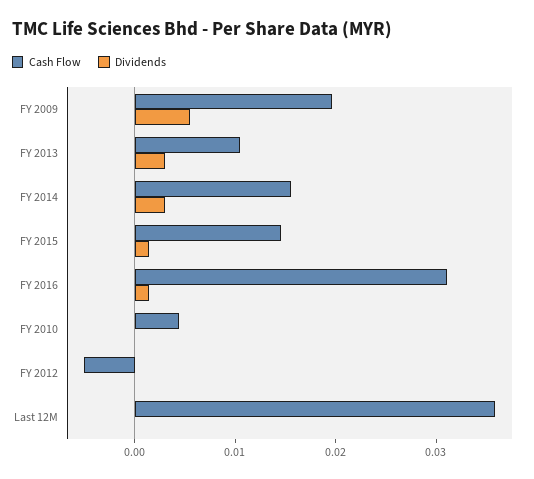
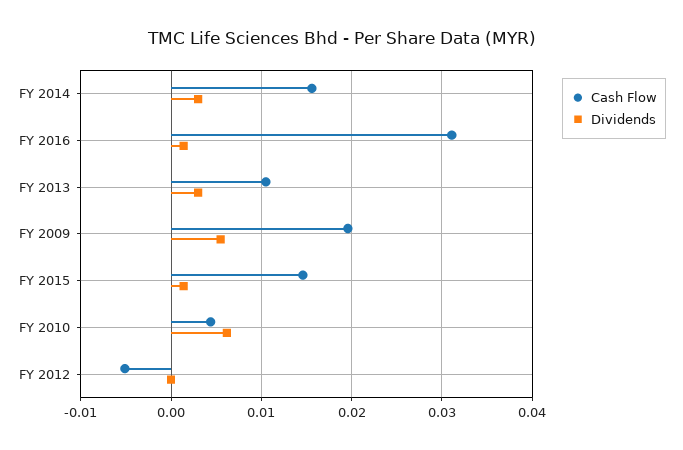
Dividends, FY 2010: 0 -> 0.006
Cash Flow, Last 12M: 0.036 -> none
Dividends, Last 12M: 0 -> none

